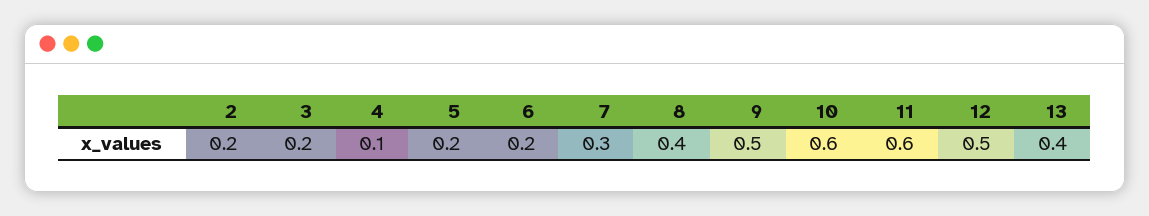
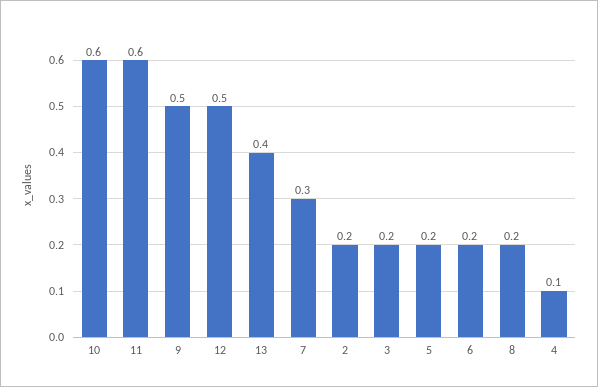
8: 0.4 -> 0.2

